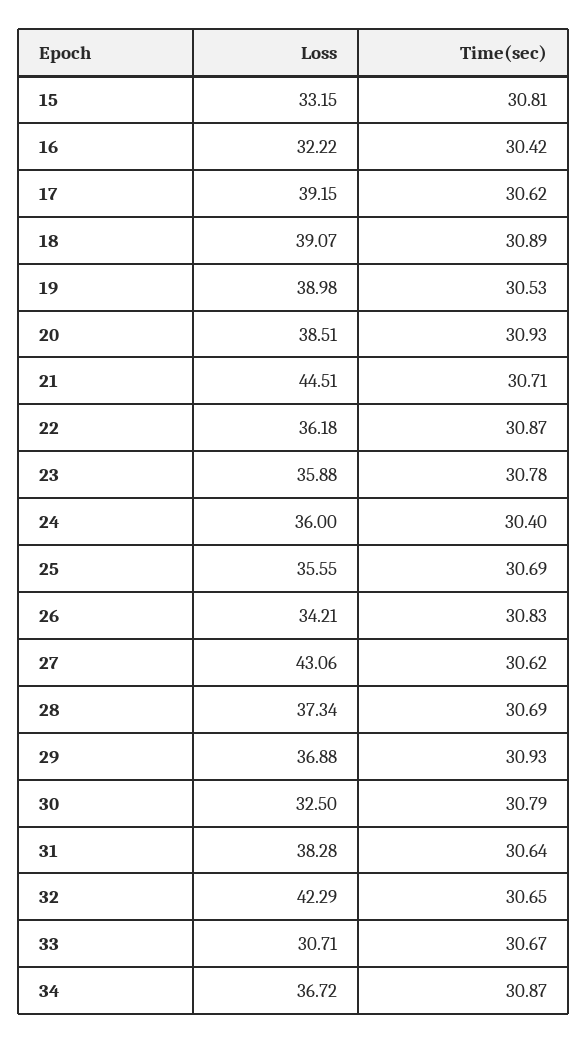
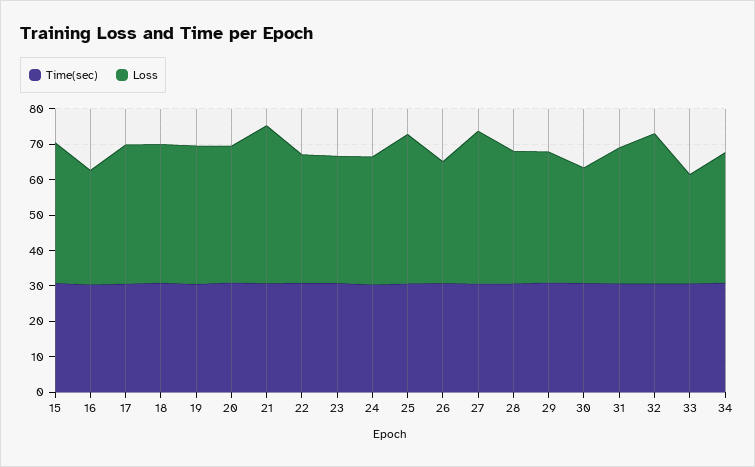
Loss, 15: 33.15 -> 40
Loss, 25: 35.55 -> 42.5

